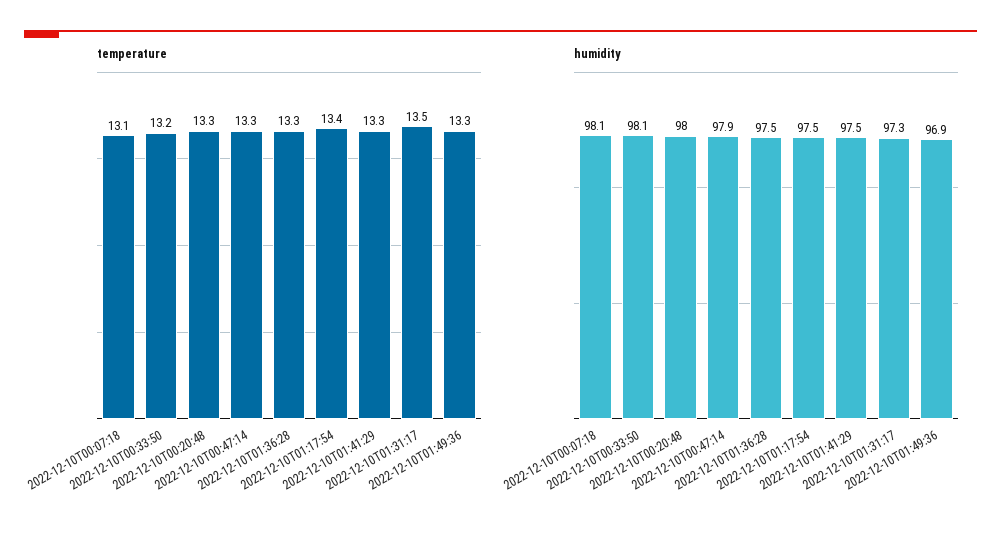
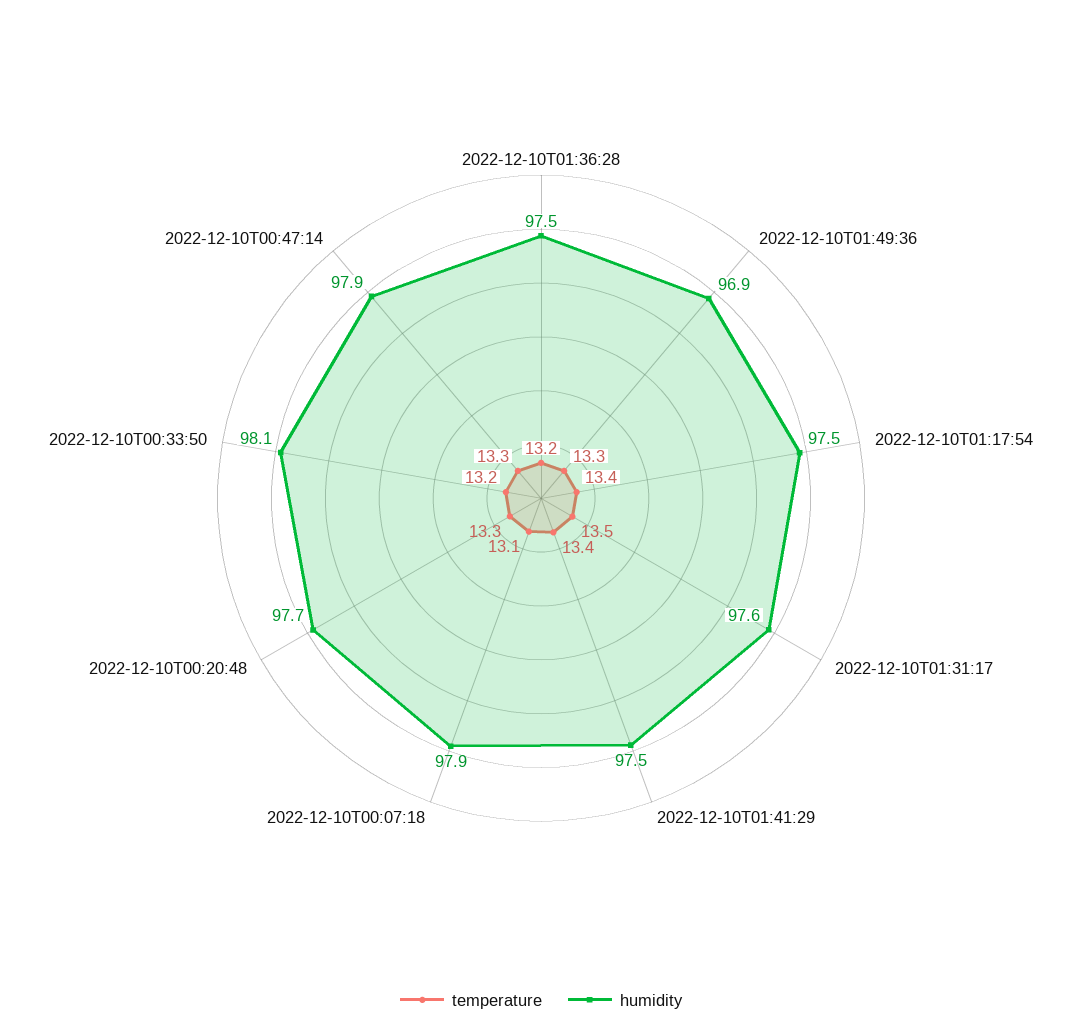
temperature, 2022-12-10T01:36:28: 13.3 -> 13.2
temperature, 2022-12-10T01:41:29: 13.3 -> 13.4
humidity, 2022-12-10T00:07:18: 98.1 -> 97.9
humidity, 2022-12-10T00:20:48: 98 -> 97.7
humidity, 2022-12-10T01:31:17: 97.3 -> 97.6

